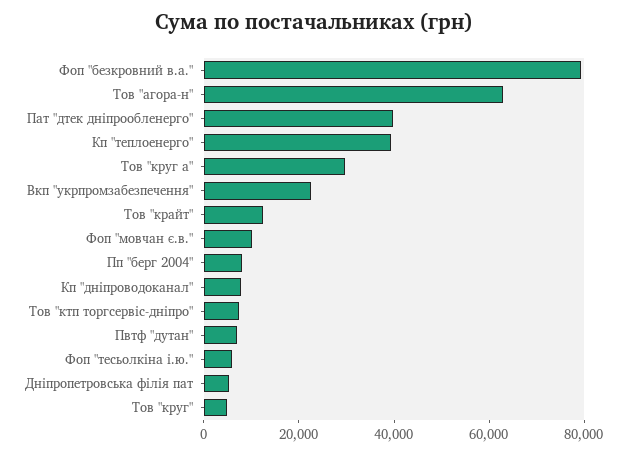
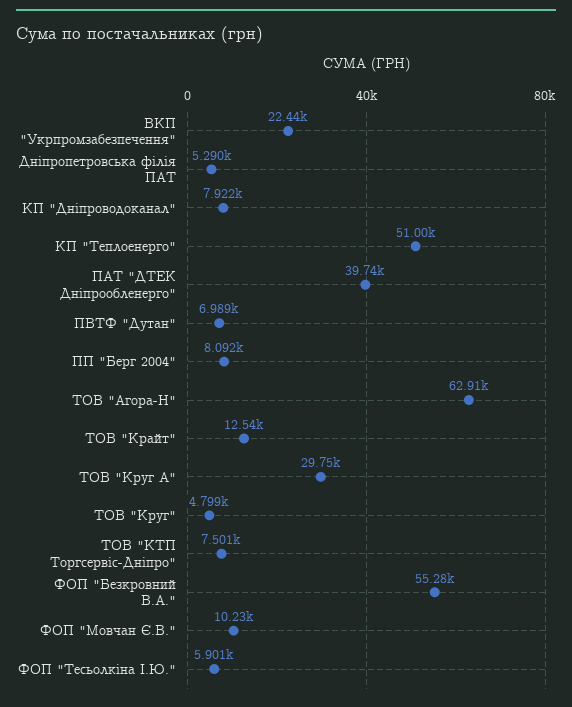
Фоп "безкровний в.а.": 80000 -> 55280
Кп "теплоенерго": 40000 -> 51000

